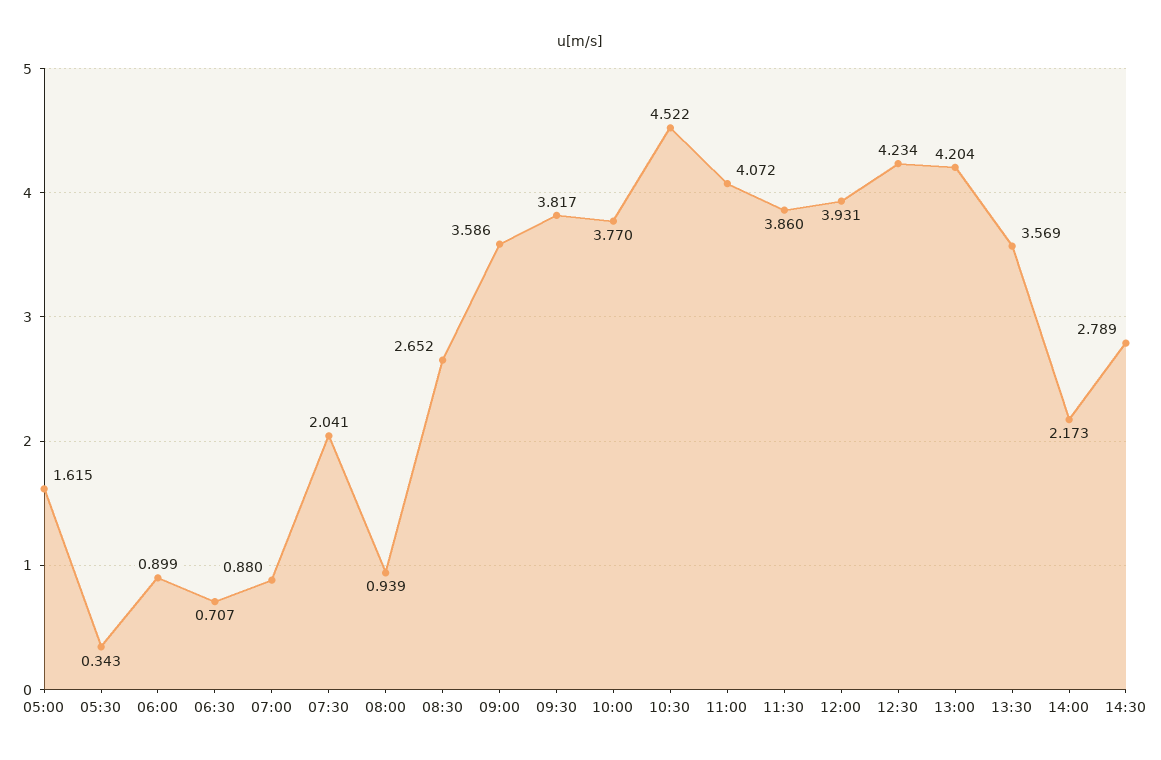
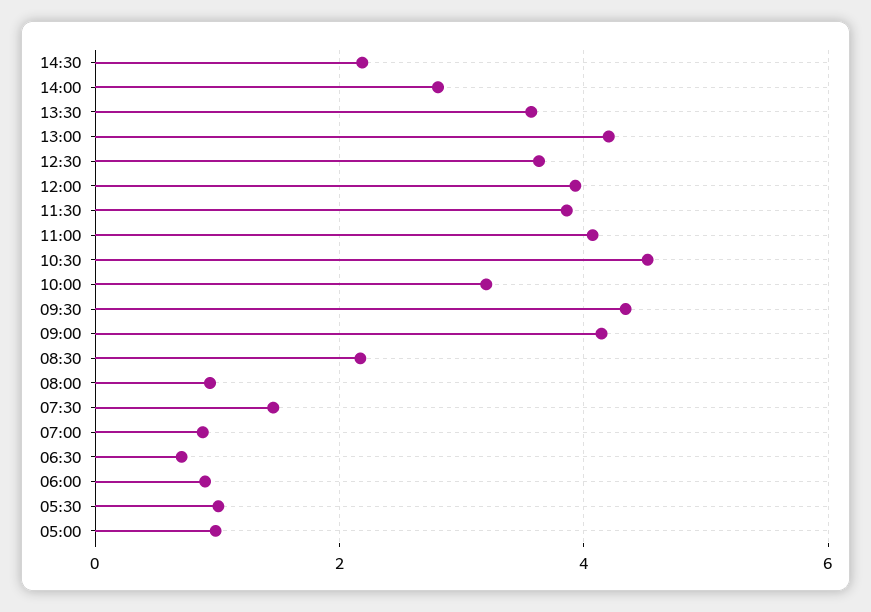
05:00: 1.615 -> 1
05:30: 0.343 -> 1
07:30: 2.041 -> 1.4
08:30: 2.652 -> 2.2
09:00: 3.586 -> 4.2
09:30: 3.817 -> 4.4
10:00: 3.77 -> 3.2
12:30: 4.234 -> 3.6
14:00: 2.173 -> 2.8
14:30: 2.789 -> 2.2

